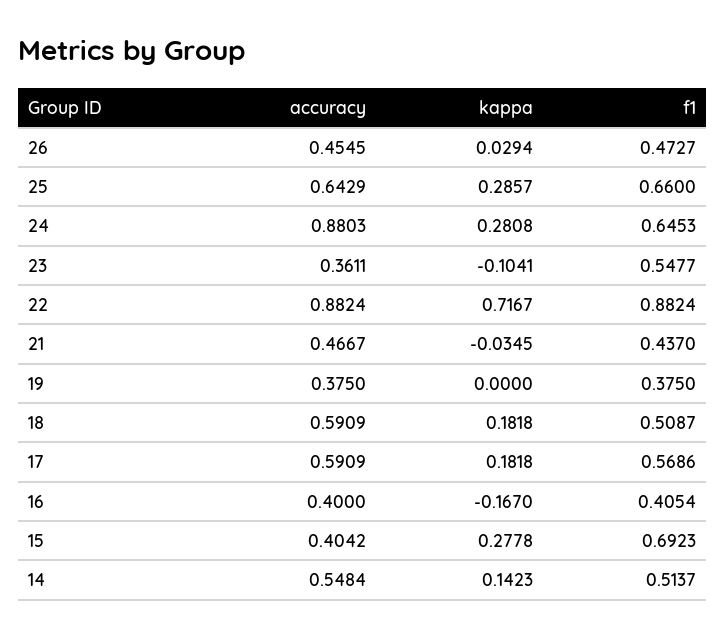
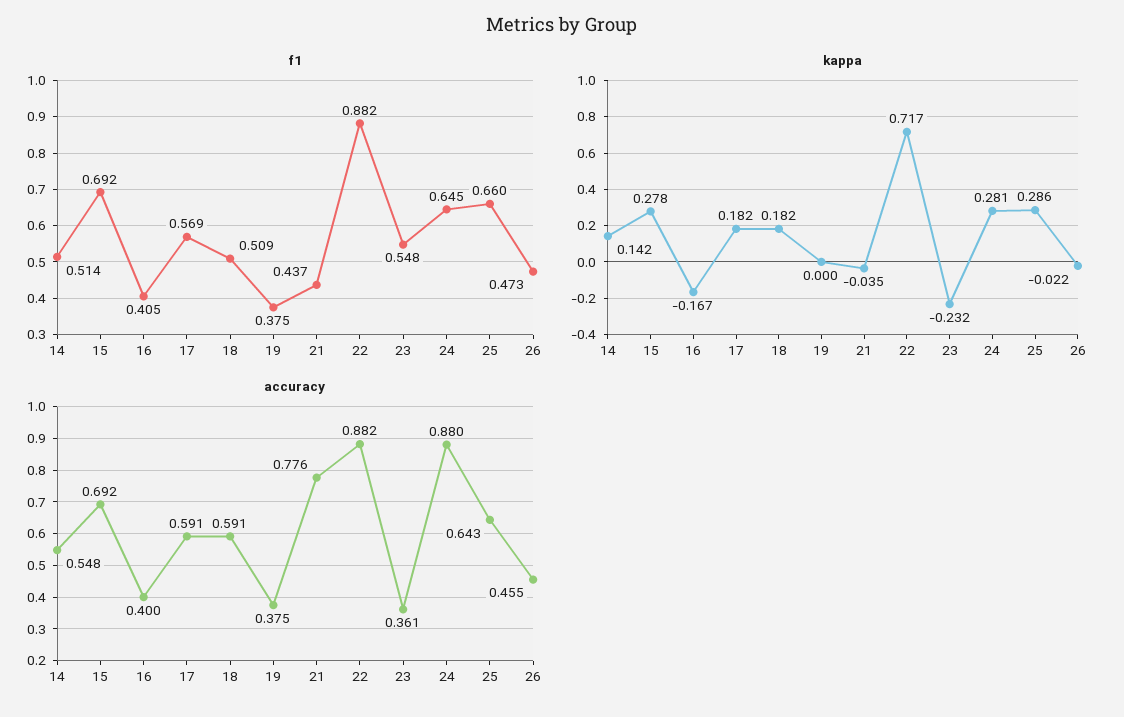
kappa, 26: 0.0294 -> -0.022
kappa, 23: -0.1041 -> -0.232
accuracy, 21: 0.4667 -> 0.776
accuracy, 15: 0.4042 -> 0.692

